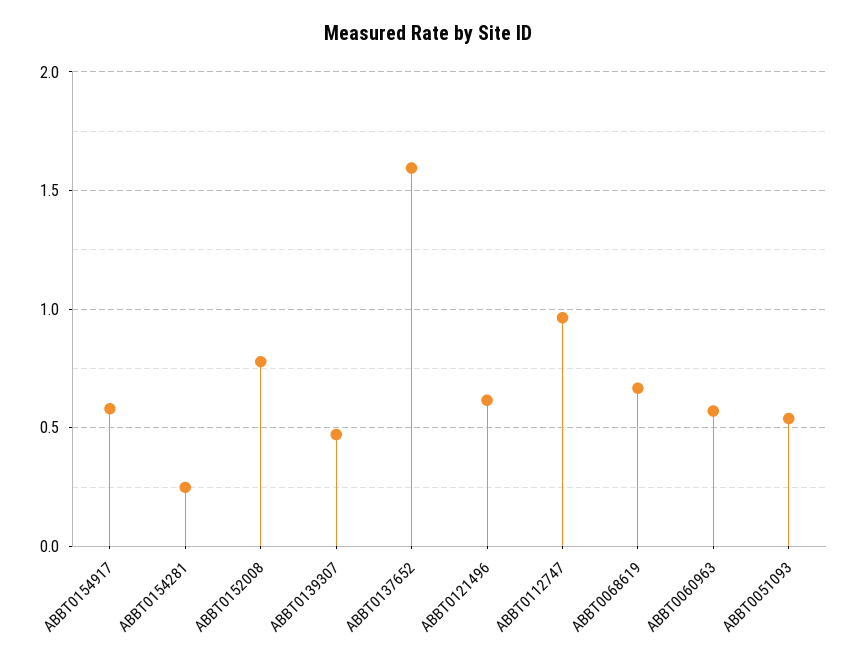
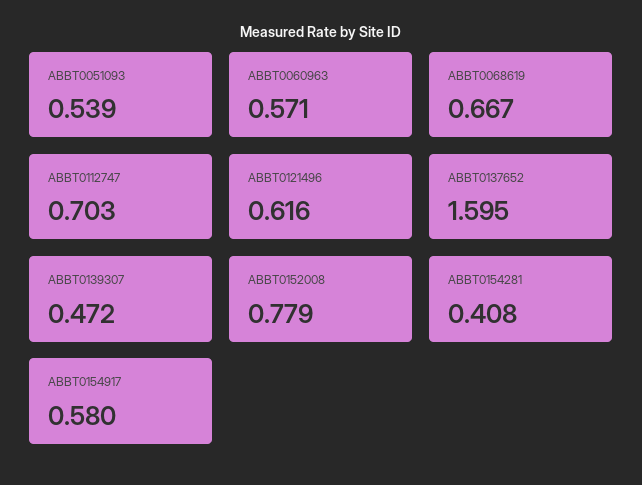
ABBT0154281: 0.25 -> 0.408
ABBT0112747: 0.95 -> 0.703

